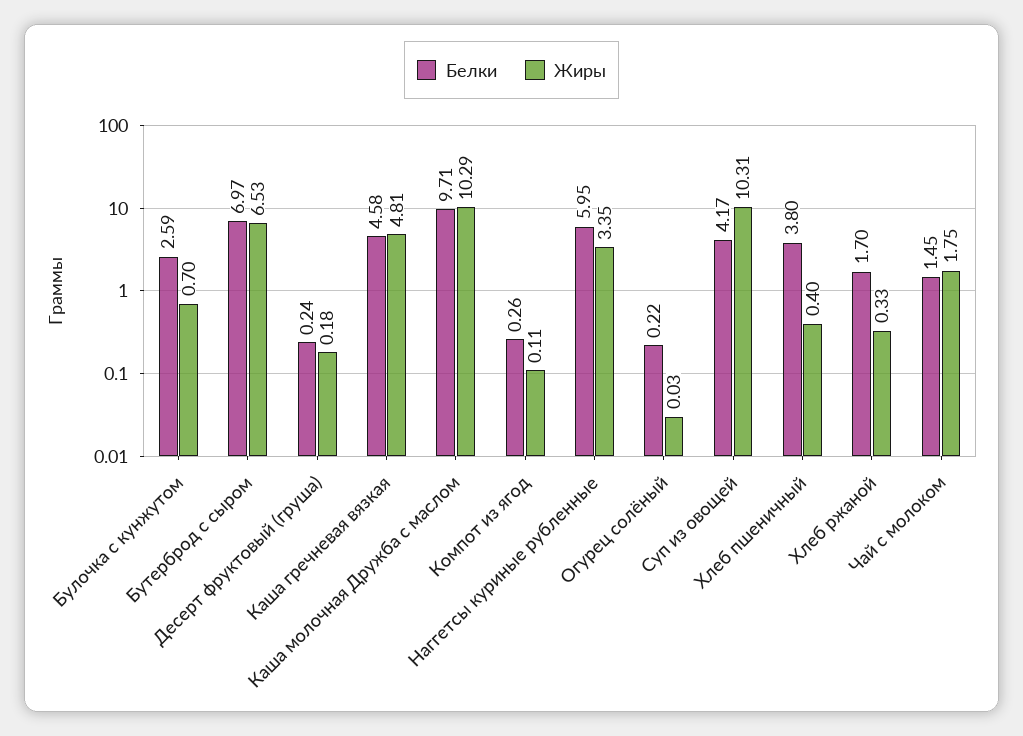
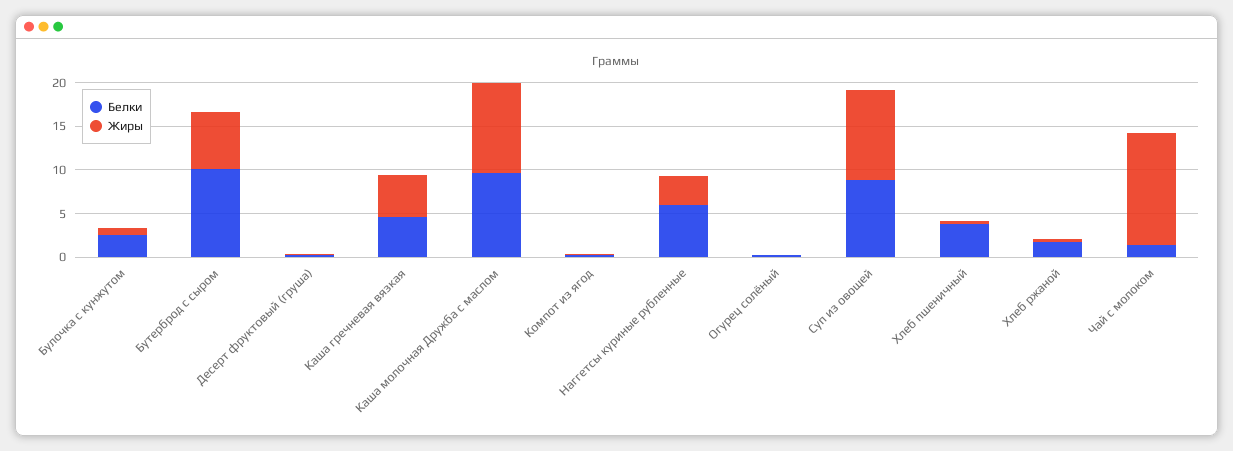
Белки, Бутерброд с сыром: 6.97 -> 10
Белки, Суп из овощей: 4.17 -> 9
Жиры, Чай с молоком: 1.75 -> 13

